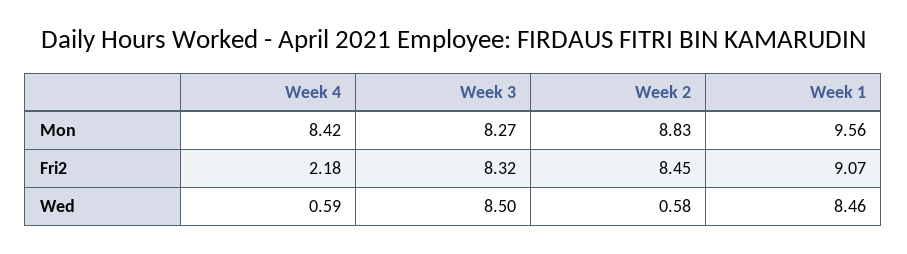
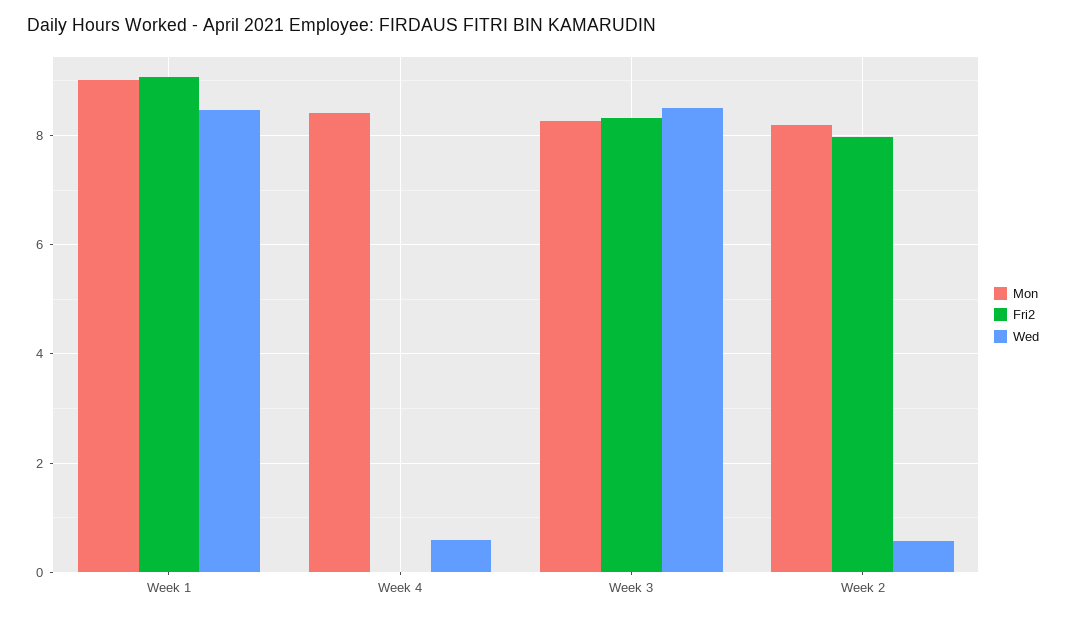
Mon, Week 2: 8.83 -> 8.2
Mon, Week 1: 9.56 -> 9
Fri2, Week 4: 2.18 -> 0
Fri2, Week 2: 8.45 -> 8

